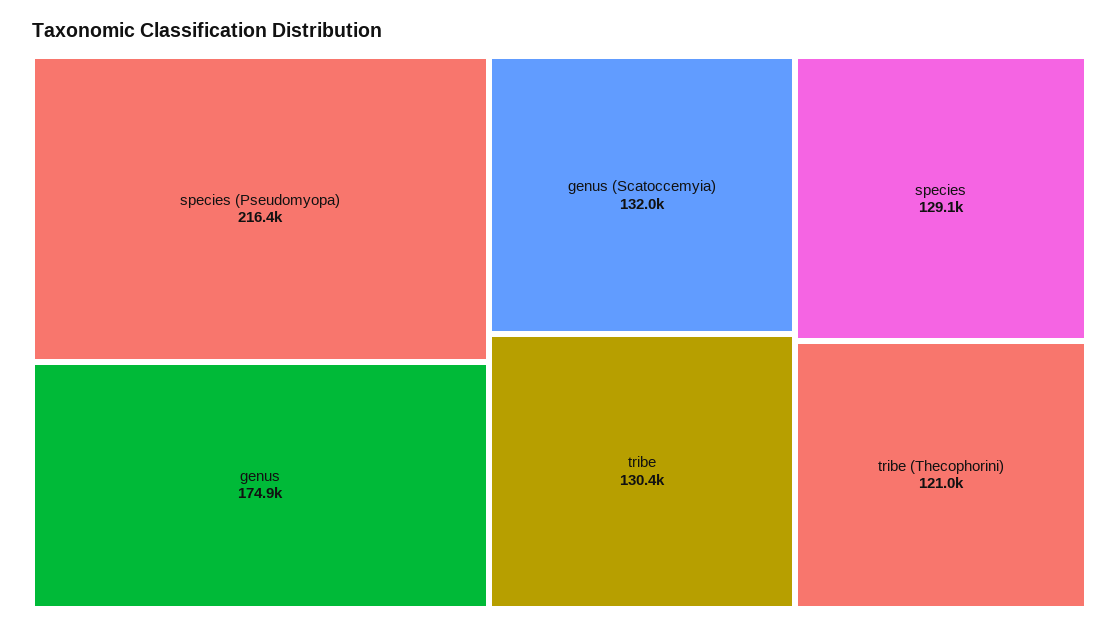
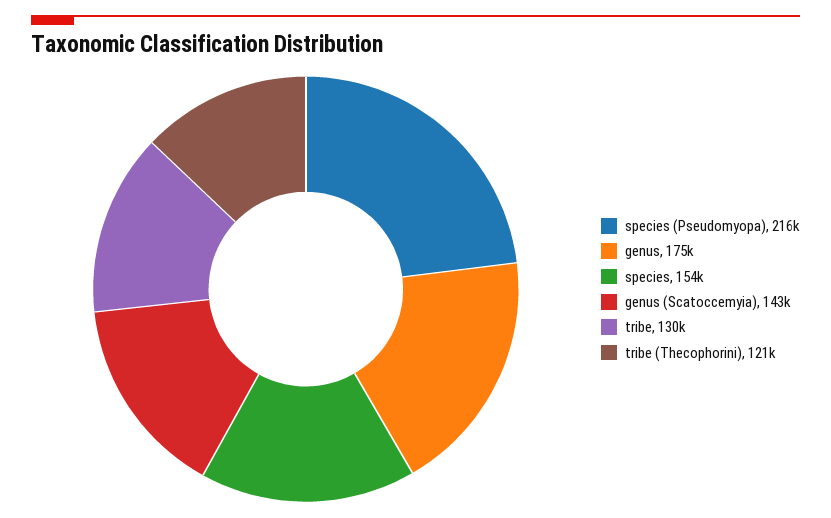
genus (Scatoccemyia): 132000 -> 143000
species: 129100 -> 154000

